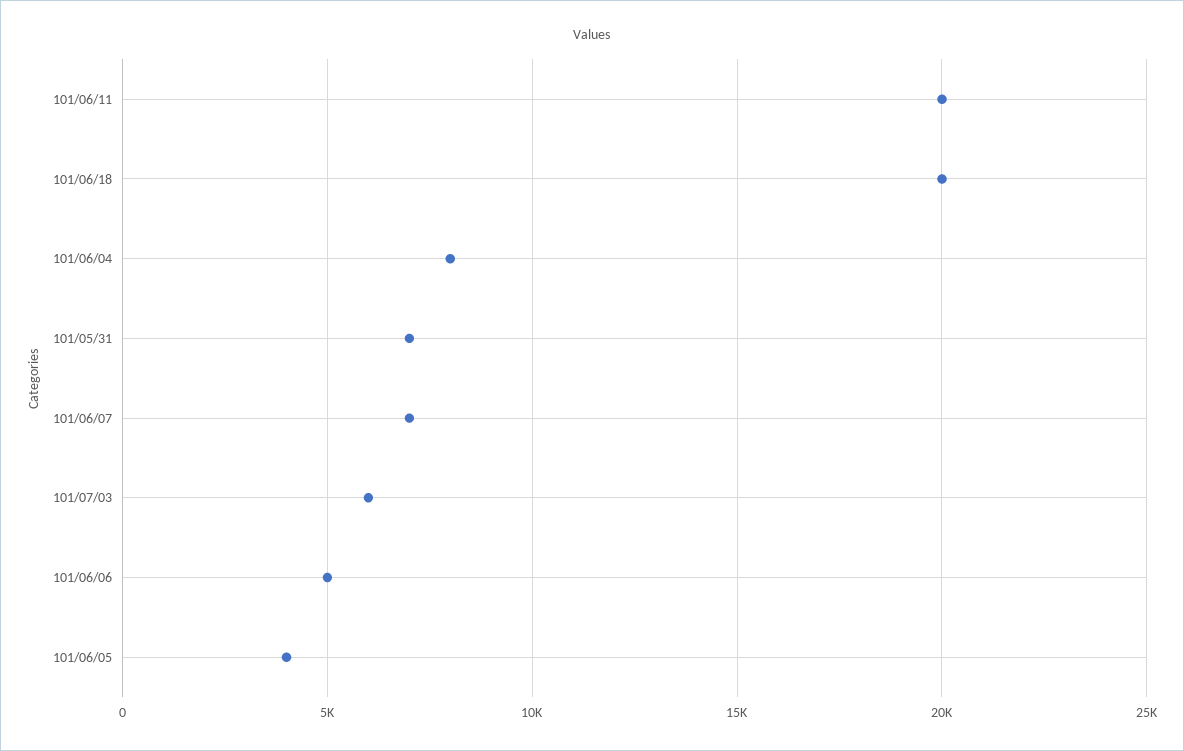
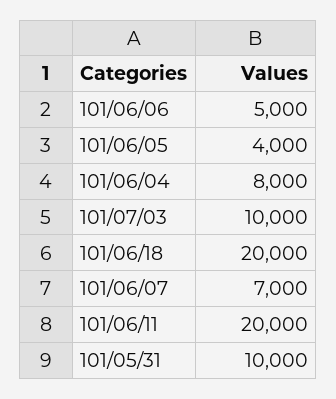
101/05/31: 7000 -> 10000
101/07/03: 6000 -> 10000

